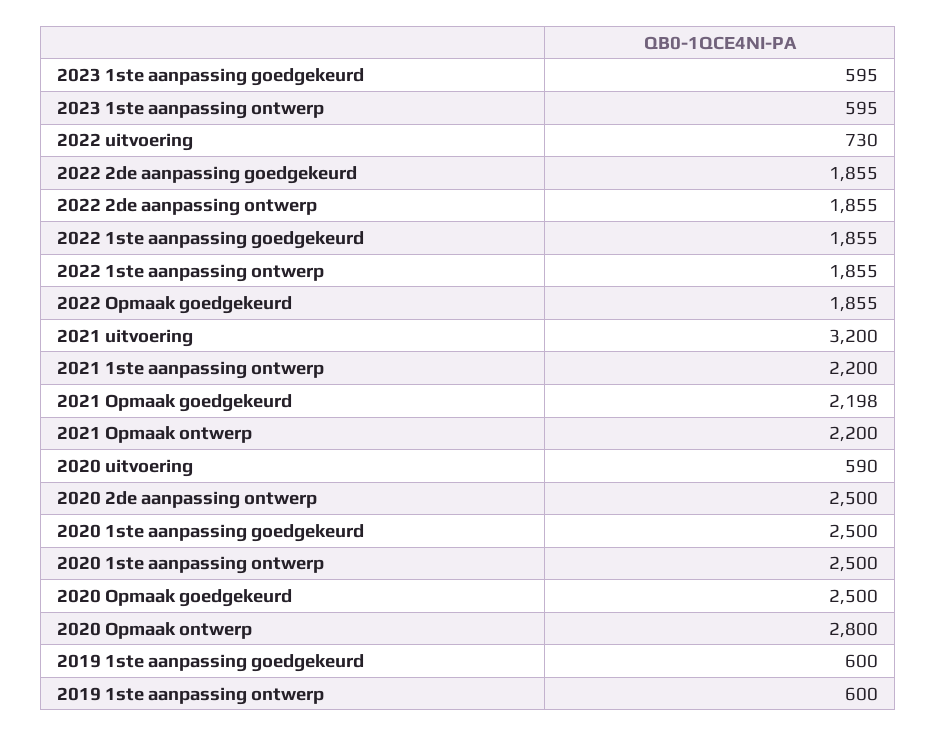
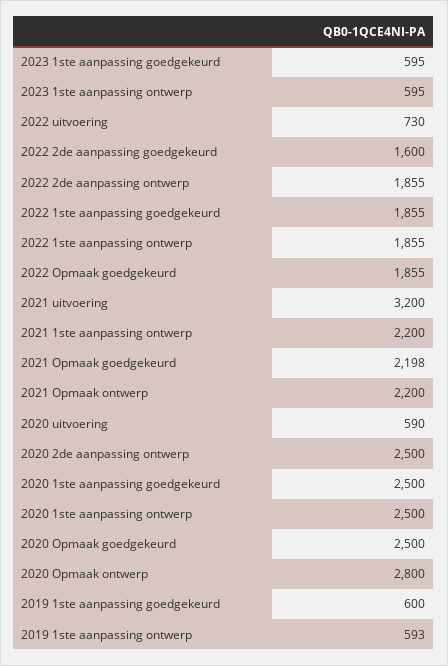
2022 2de aanpassing goedgekeurd: 1855 -> 1600
2019 1ste aanpassing ontwerp: 600 -> 593

